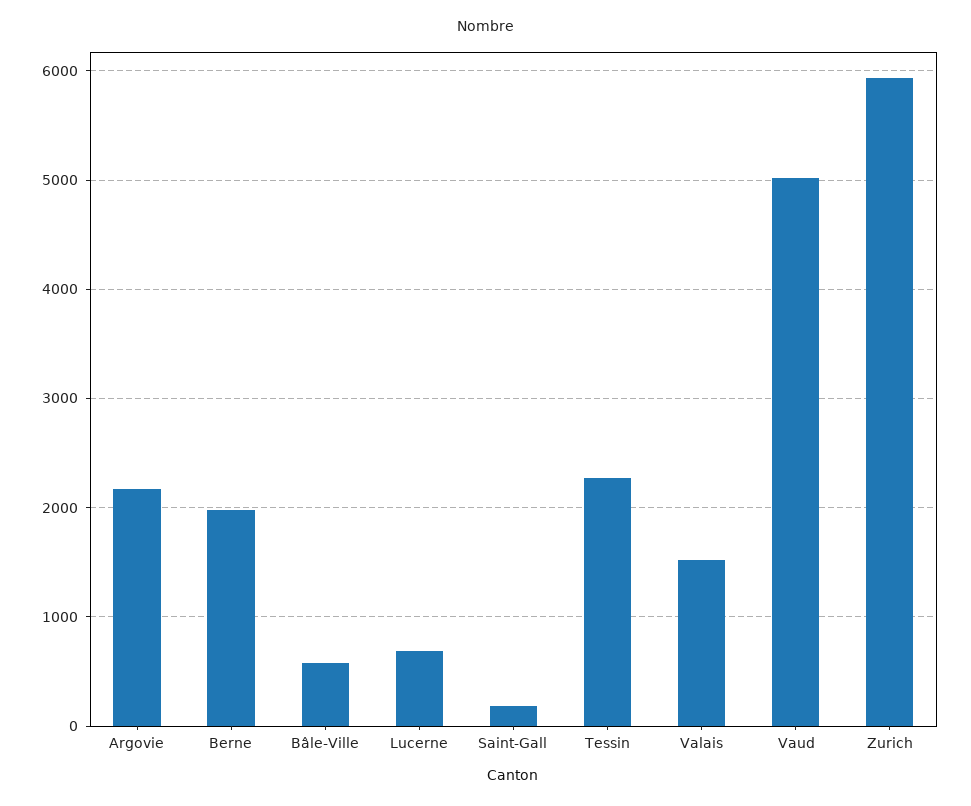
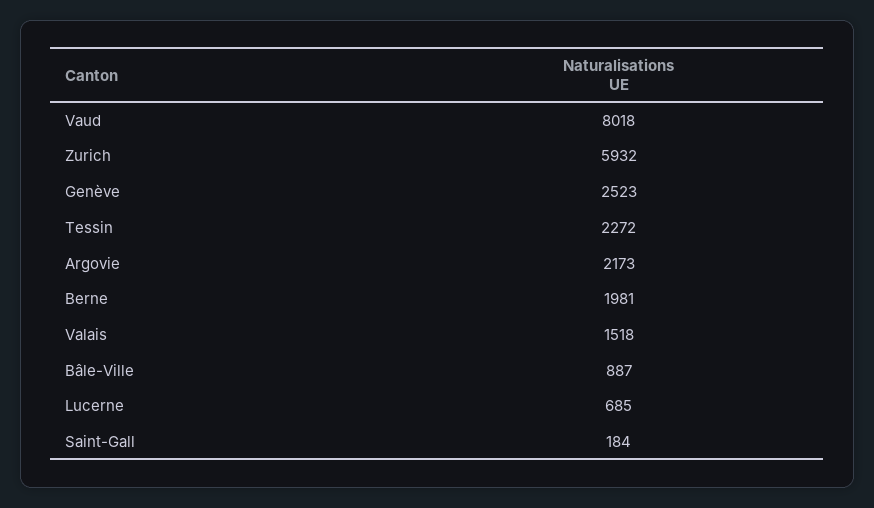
Bâle-Ville: 600 -> 887
Vaud: 5000 -> 8018
Genève: none -> 2523

